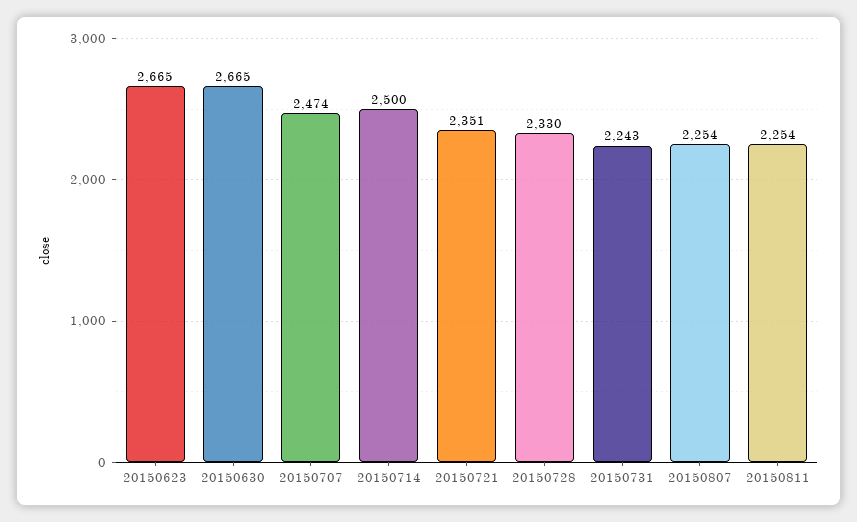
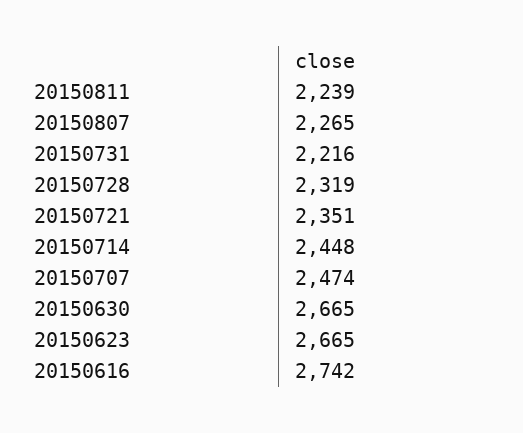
20150714: 2500 -> 2448
20150728: 2330 -> 2319
20150731: 2243 -> 2216
20150807: 2254 -> 2265
20150811: 2254 -> 2239
20150616: none -> 2742

